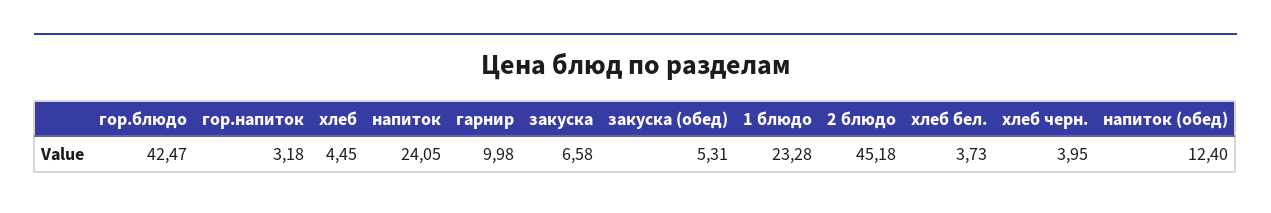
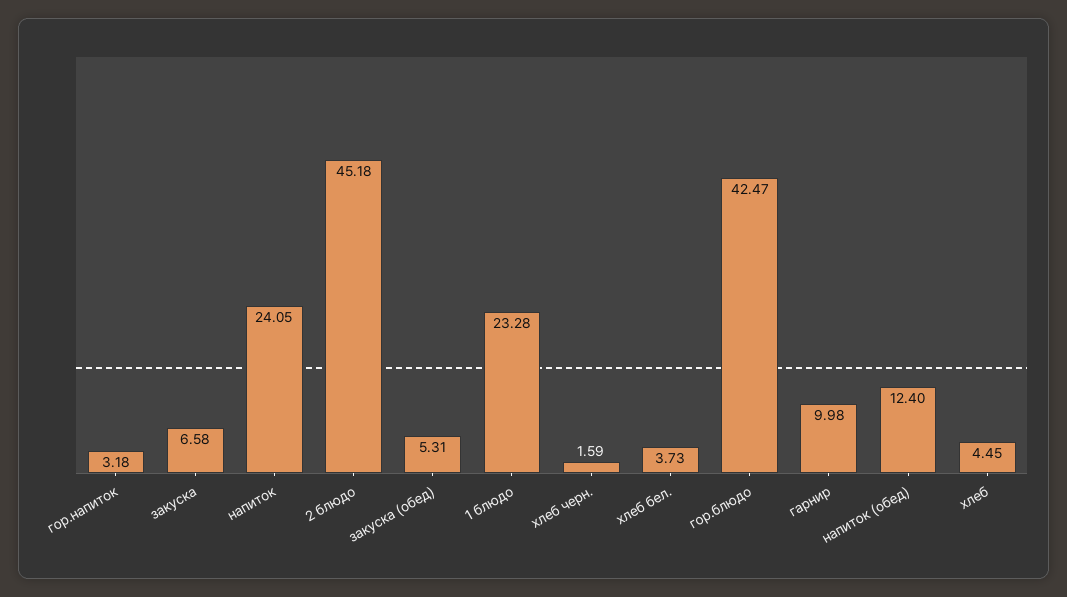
хлеб черн.: 3.95 -> 1.59

